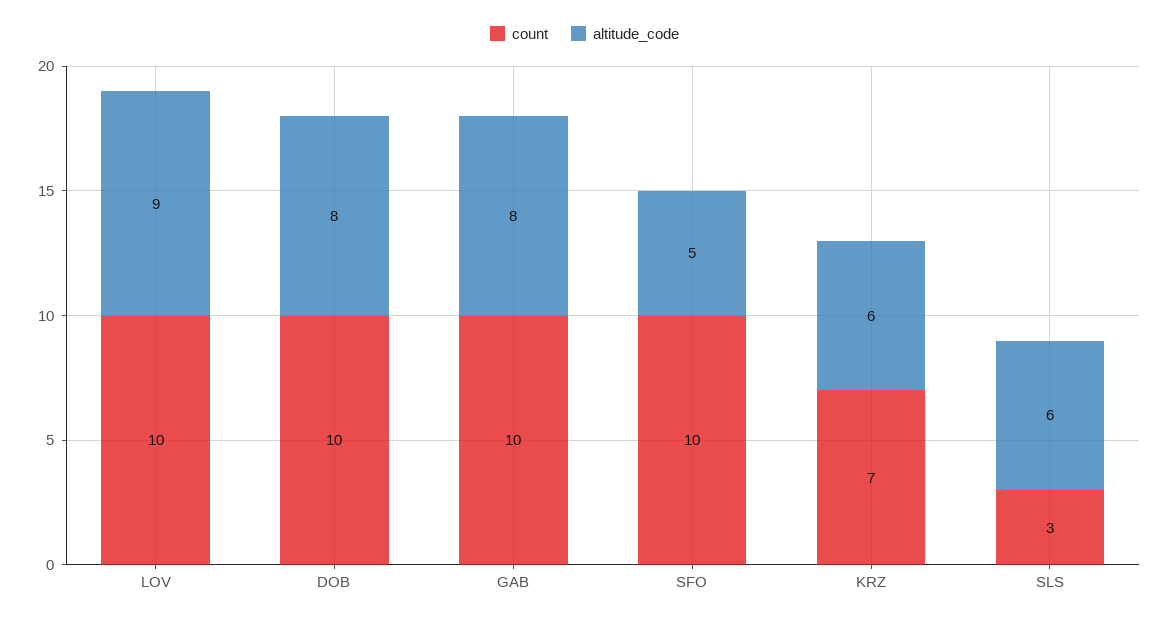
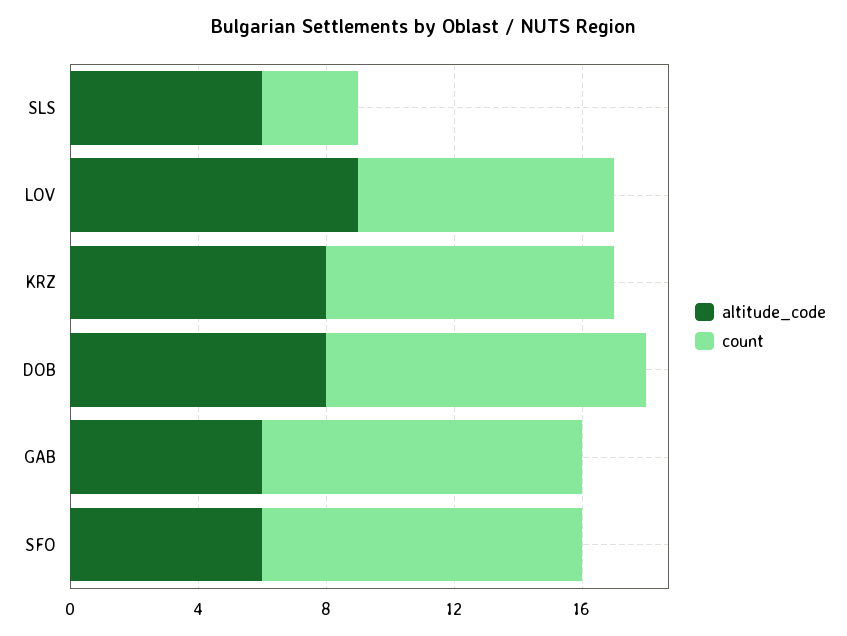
count, LOV: 10 -> 8
altitude_code, GAB: 8 -> 6
altitude_code, SFO: 5 -> 6
count, KRZ: 7 -> 9
altitude_code, KRZ: 6 -> 8

